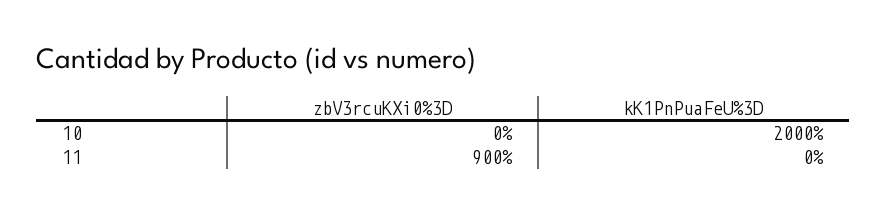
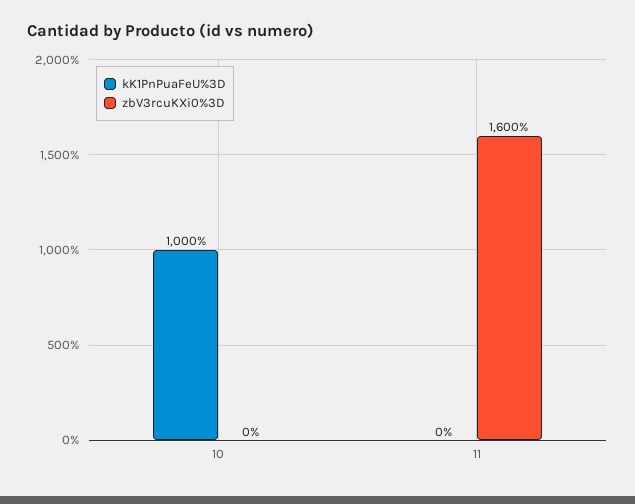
kK1PnPuaFeU%3D, 10: 2000 -> 1000
zbV3rcuKXi0%3D, 11: 900 -> 1600

